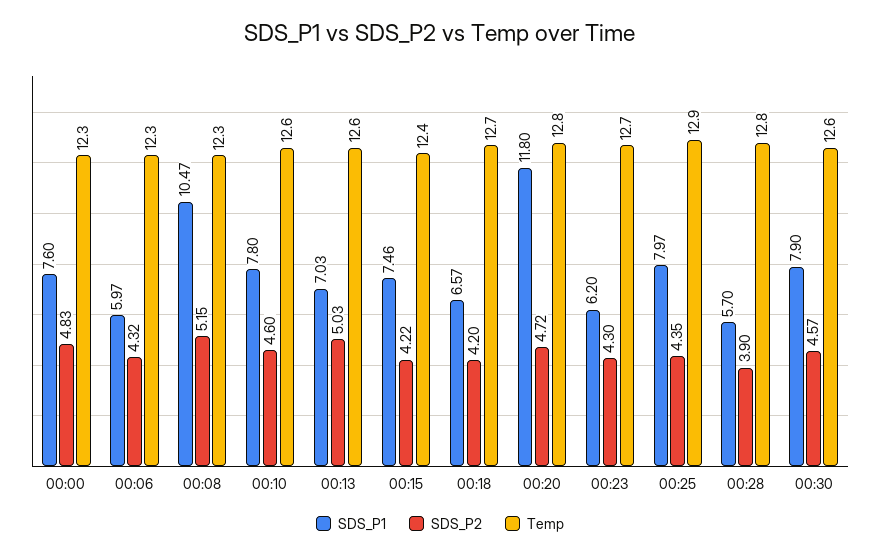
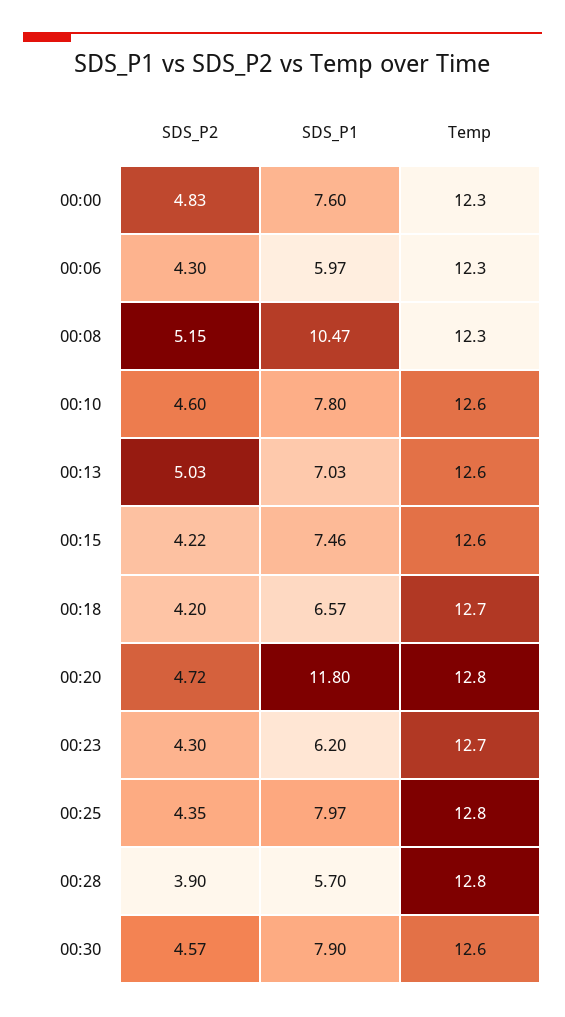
SDS_P2, 00:06: 4.32 -> 4.3
Temp, 00:15: 12.4 -> 12.6
Temp, 00:25: 12.9 -> 12.8

